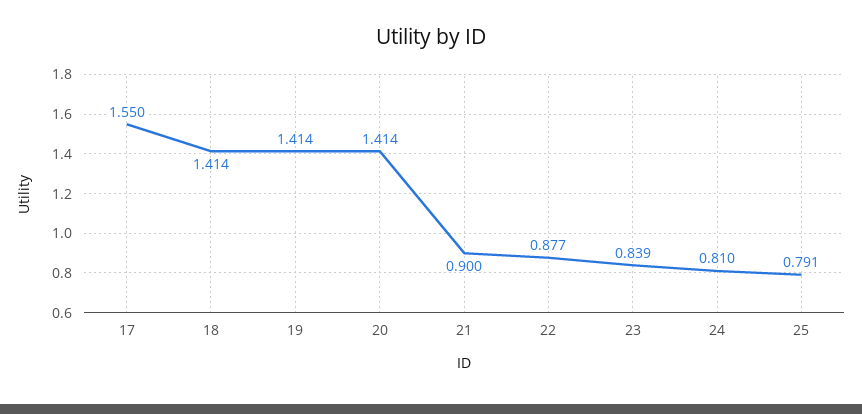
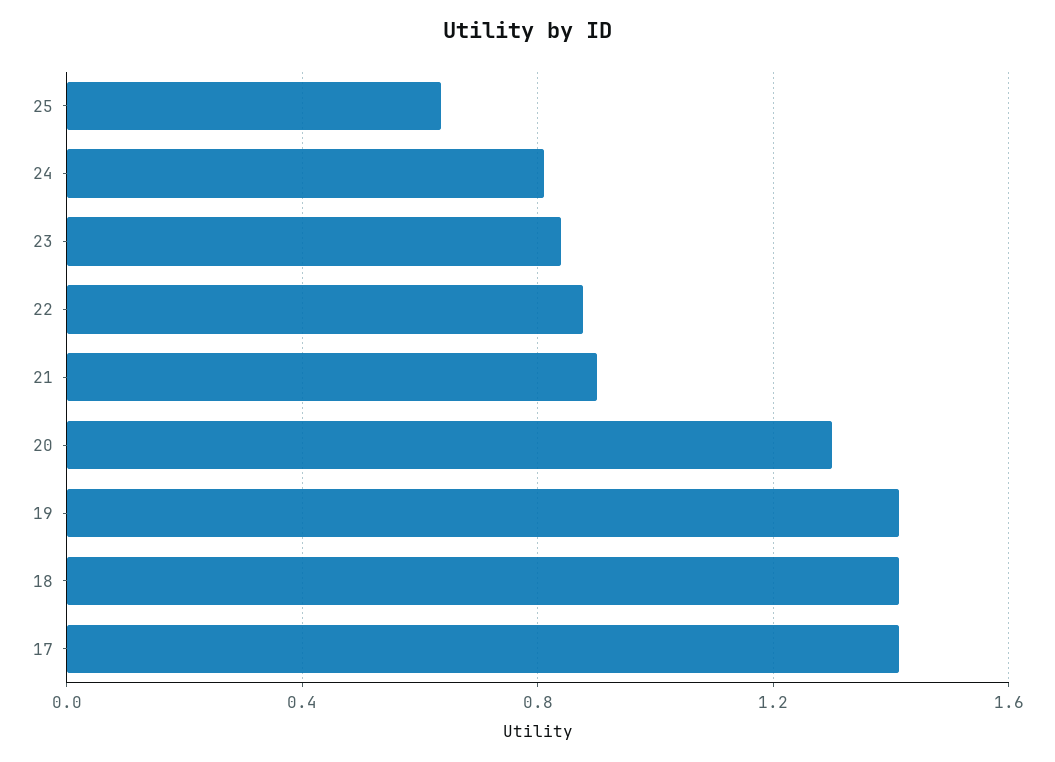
17: 1.55 -> 1.4
20: 1.414 -> 1.3
25: 0.791 -> 0.65

